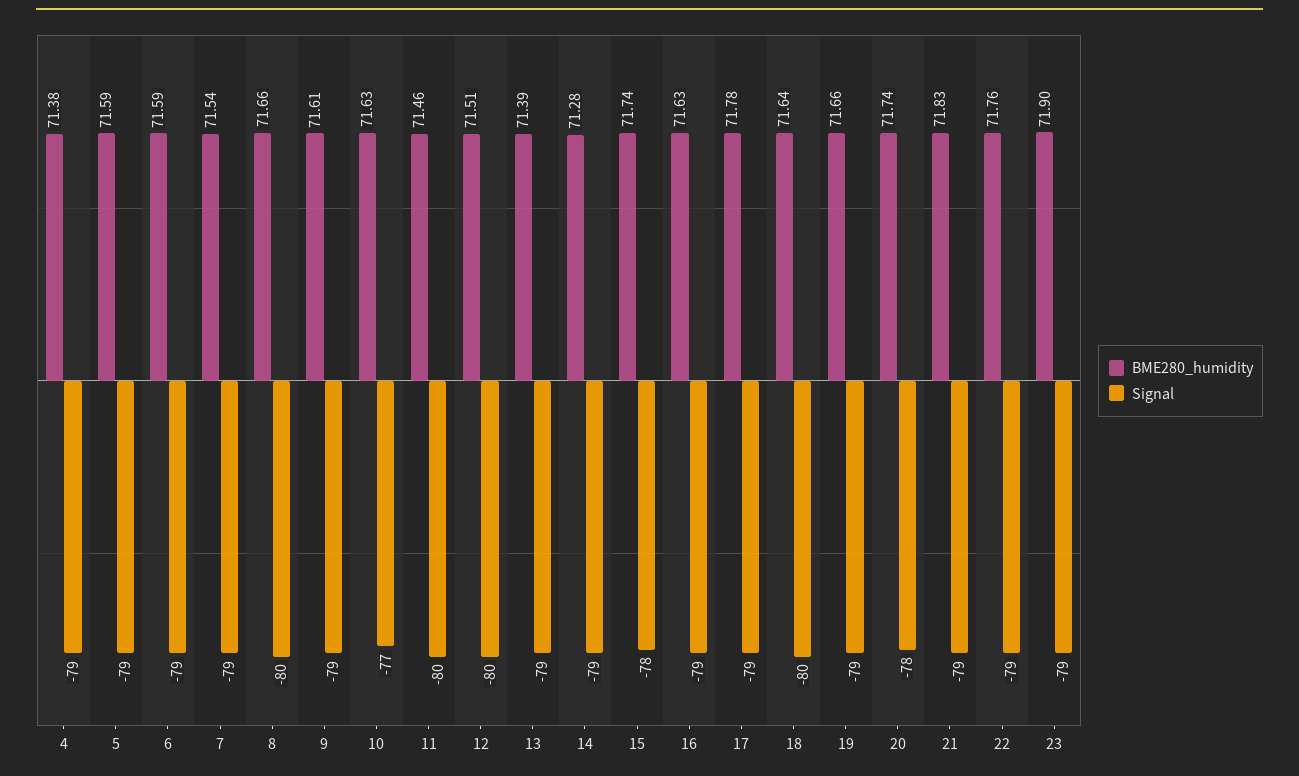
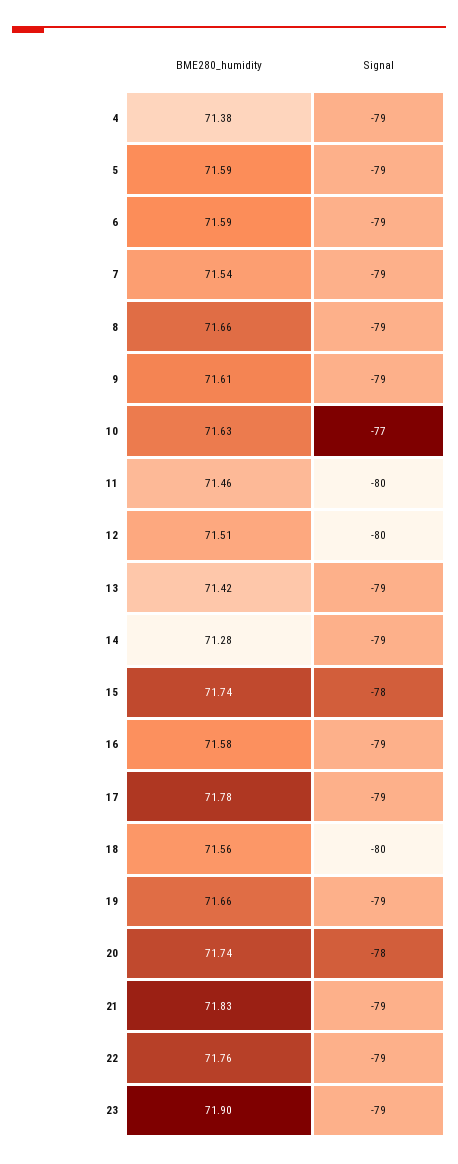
Signal, 8: -80 -> -79
BME280_humidity, 13: 71.39 -> 71.42
BME280_humidity, 16: 71.63 -> 71.58
BME280_humidity, 18: 71.64 -> 71.56

